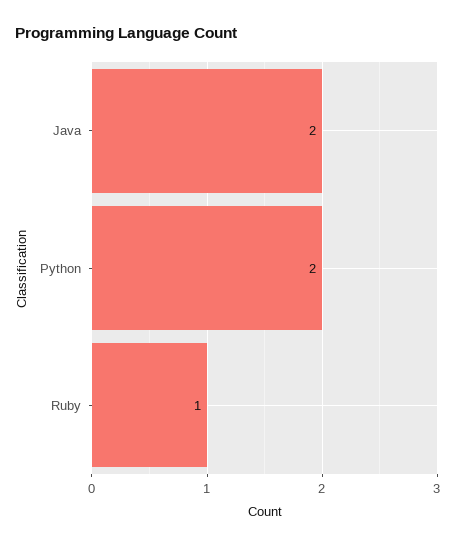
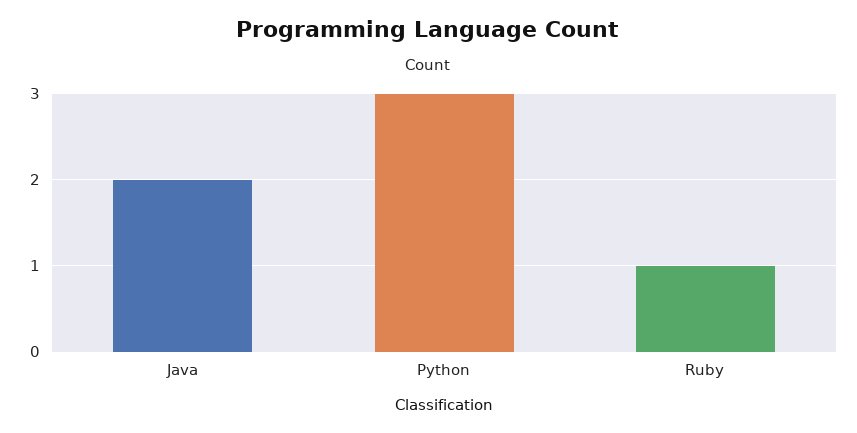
Python: 2 -> 3

